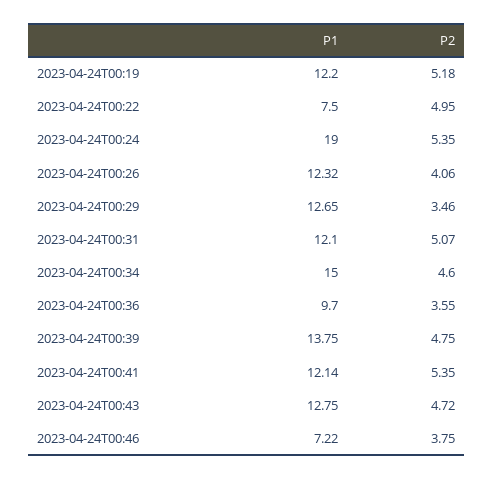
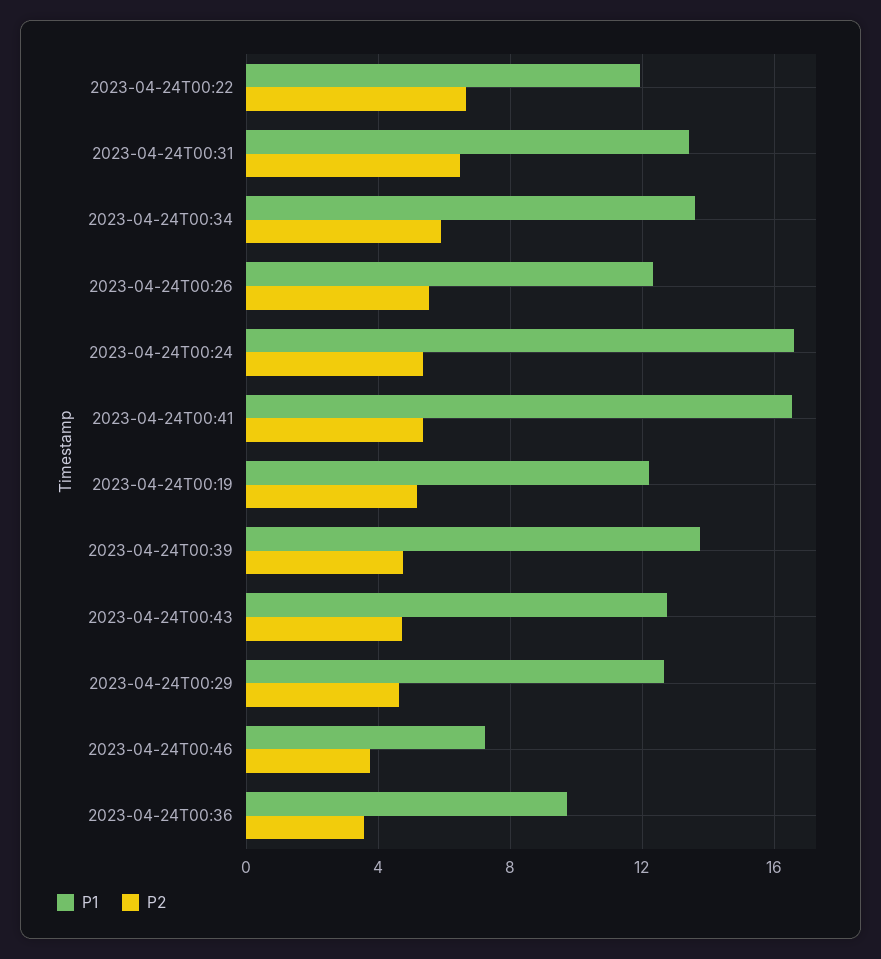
P1, 2023-04-24T00:22: 7.5 -> 12
P2, 2023-04-24T00:22: 4.95 -> 6.5
P1, 2023-04-24T00:24: 19 -> 16.5
P2, 2023-04-24T00:26: 4.06 -> 5.5
P2, 2023-04-24T00:29: 3.46 -> 4.5
P1, 2023-04-24T00:31: 12.1 -> 13.5
P2, 2023-04-24T00:31: 5.07 -> 6.5
P1, 2023-04-24T00:34: 15 -> 13.5
P2, 2023-04-24T00:34: 4.6 -> 6
P1, 2023-04-24T00:41: 12.14 -> 16.5

